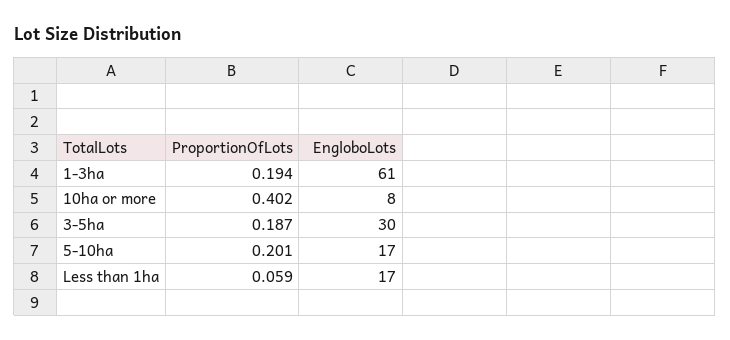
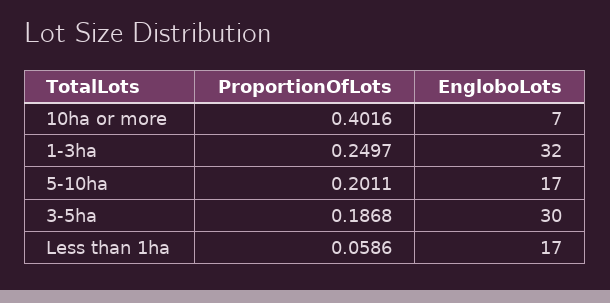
ProportionOfLots, 1-3ha: 0.194 -> 0.2497
EngloboLots, 1-3ha: 61 -> 32
EngloboLots, 10ha or more: 8 -> 7

